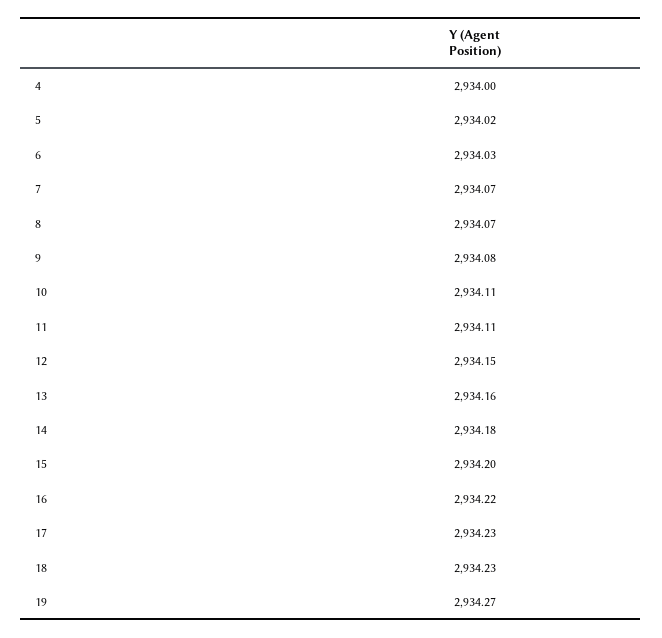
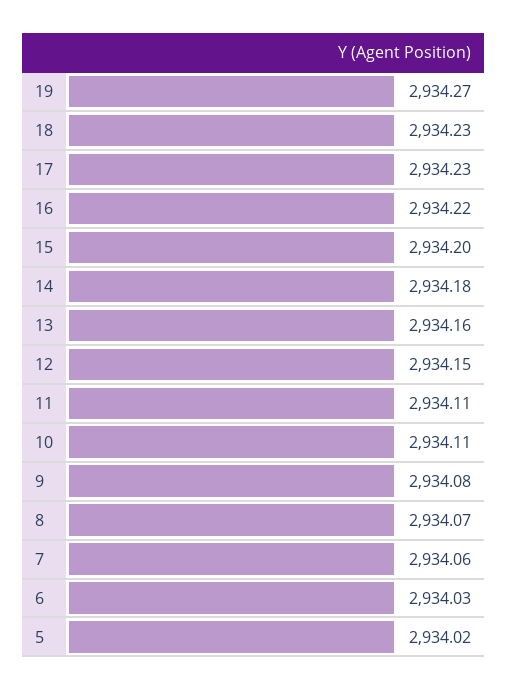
4: 2934 -> none
7: 2934.07 -> 2934.06

